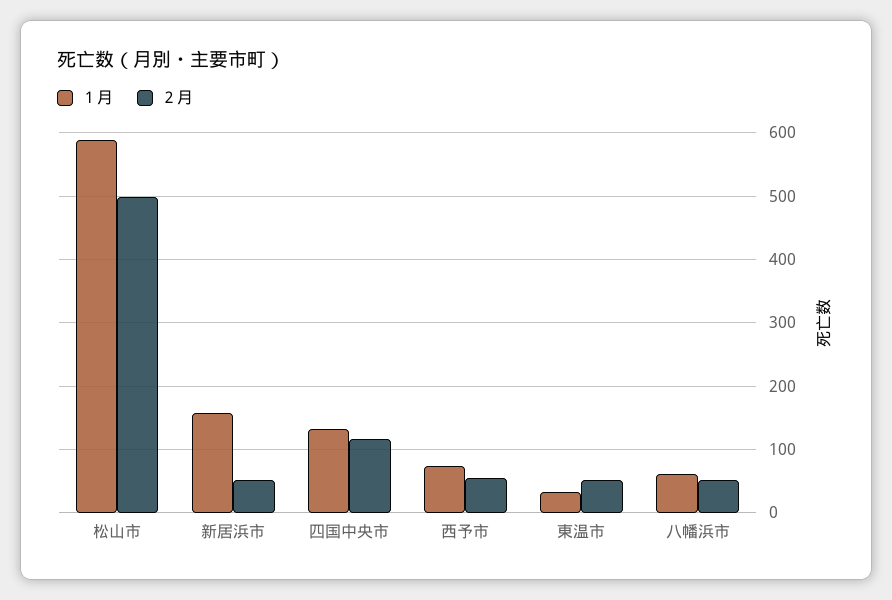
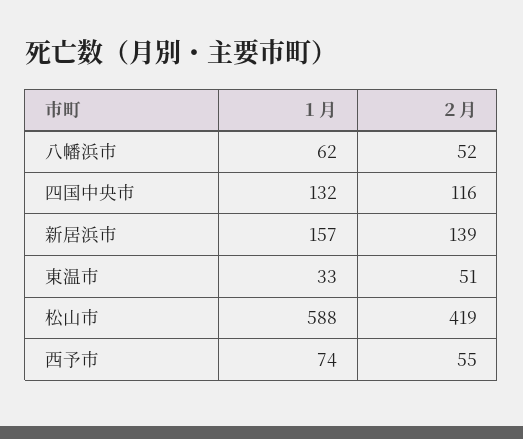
２月, 松山市: 500 -> 419
２月, 新居浜市: 50 -> 139

